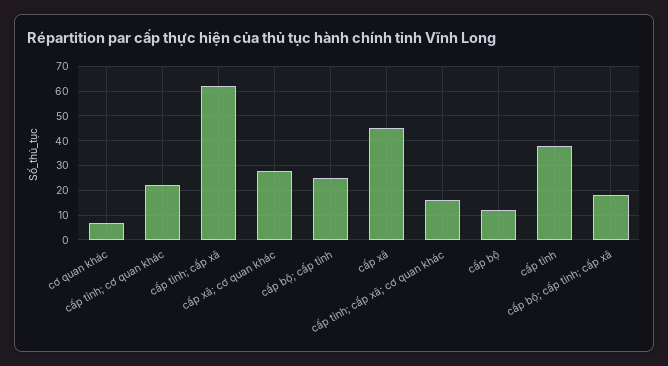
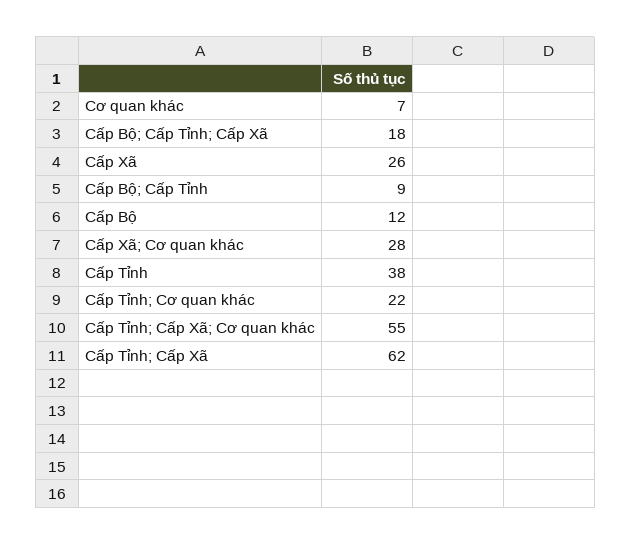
cấp bộ; cấp tỉnh: 25 -> 9
cấp xã: 45 -> 26
cấp tỉnh; cấp xã; cơ quan khác: 15 -> 55

